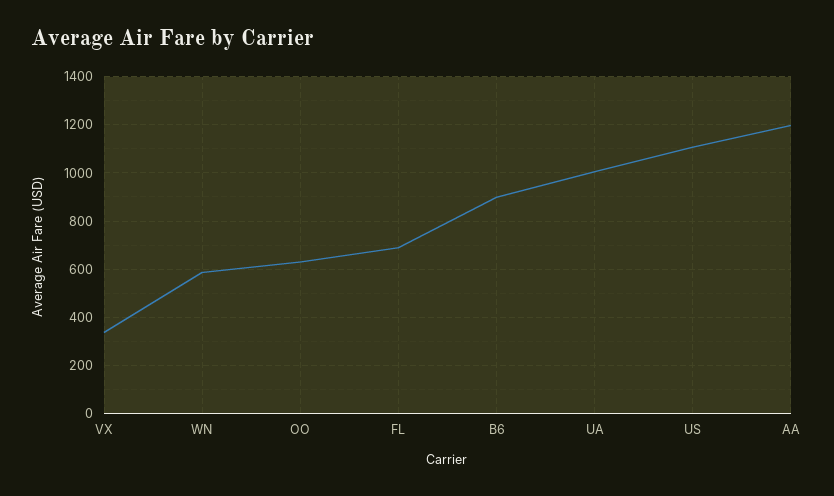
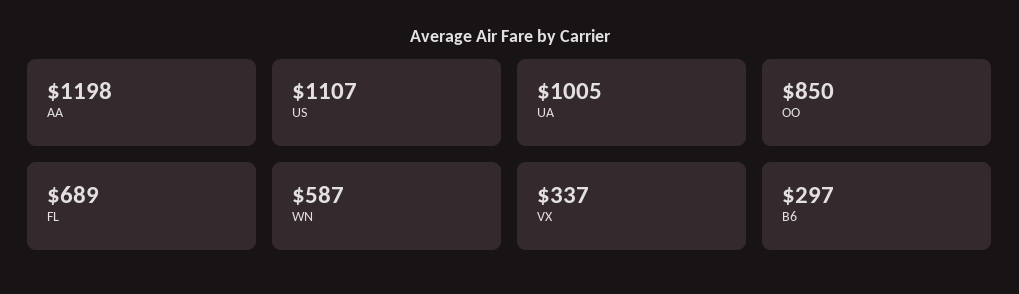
OO: 625 -> 850
B6: 900 -> 297

